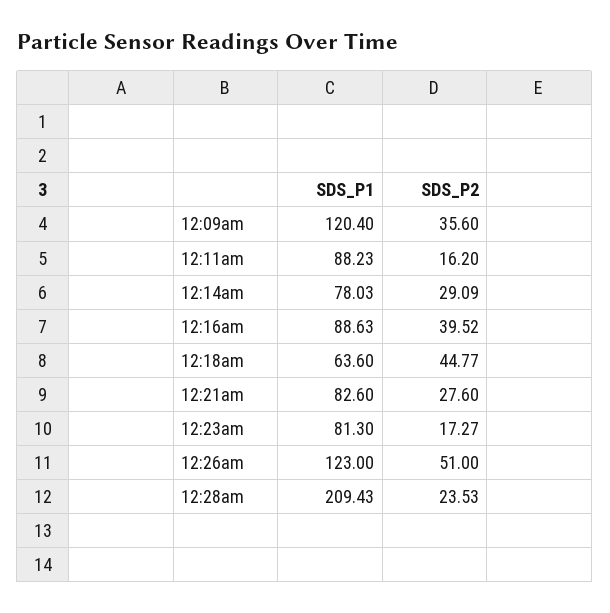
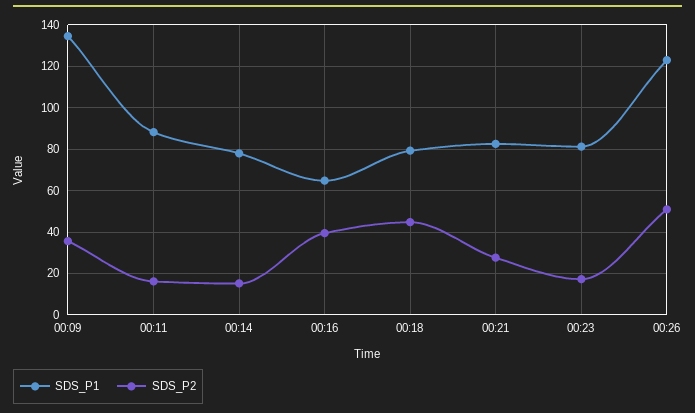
SDS_P1, 12:09am: 120.4 -> 135
SDS_P2, 12:14am: 29.09 -> 15
SDS_P1, 12:16am: 88.63 -> 65
SDS_P1, 12:18am: 63.6 -> 80
SDS_P1, 12:28am: 209.43 -> none
SDS_P2, 12:28am: 23.53 -> none

